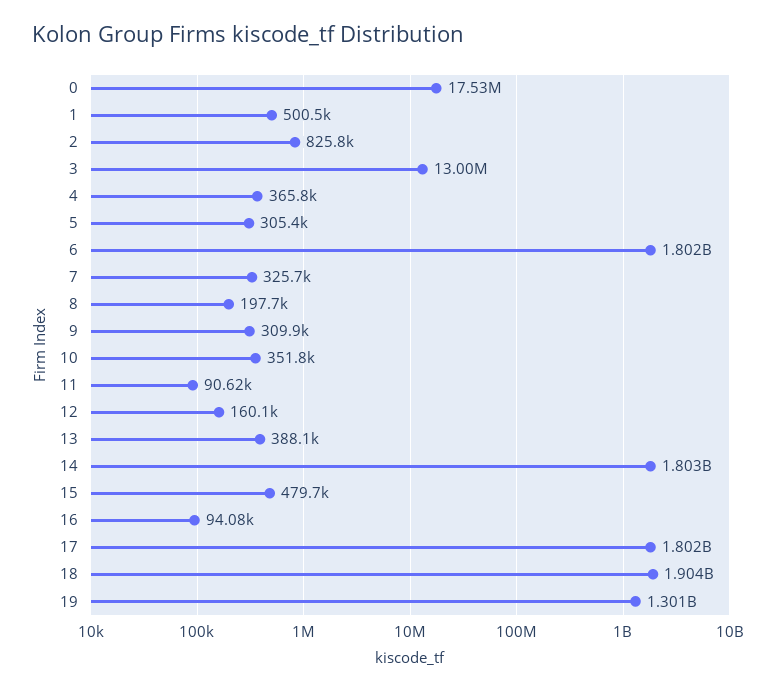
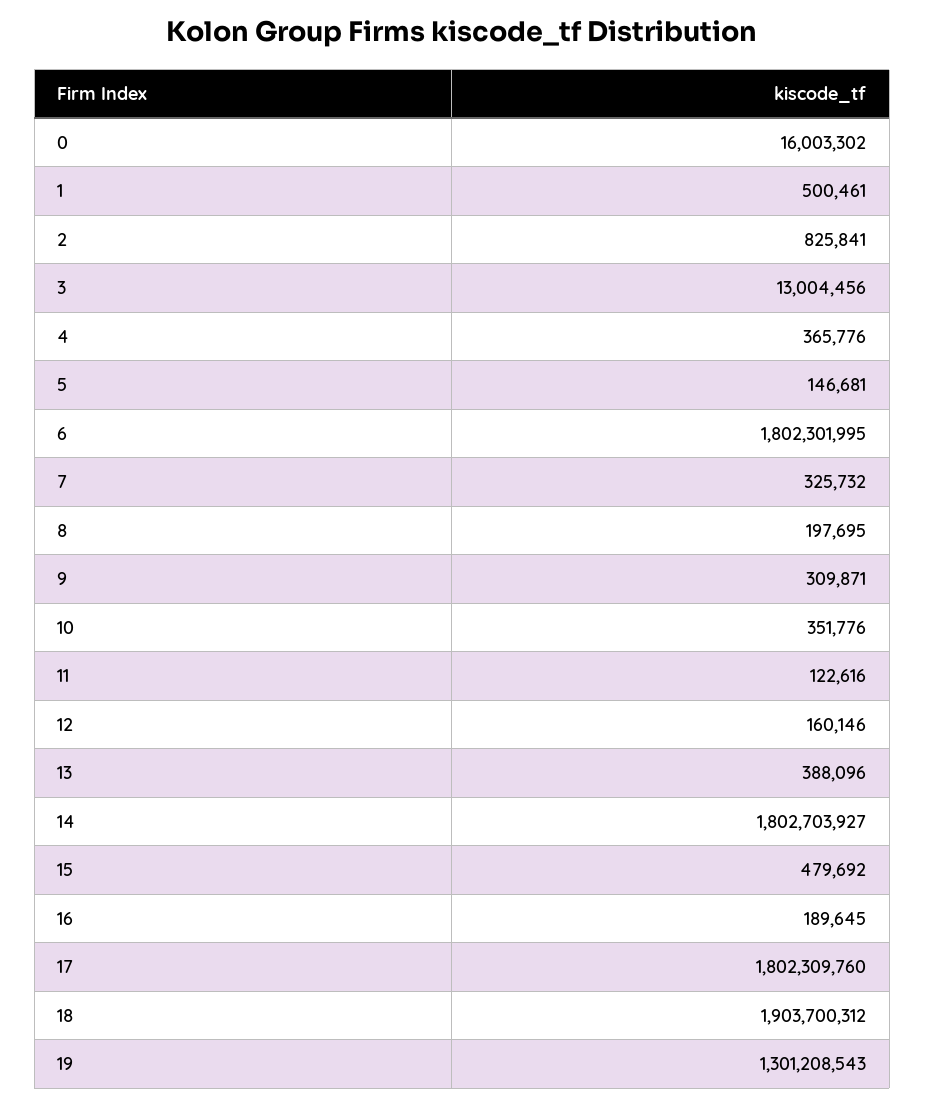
0: 17530000 -> 16003302
5: 305400 -> 146681
11: 90620 -> 122616
16: 94080 -> 189645

